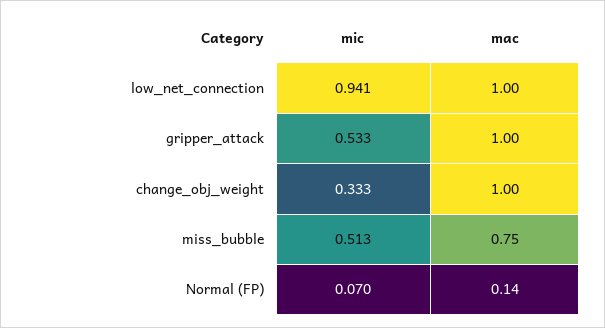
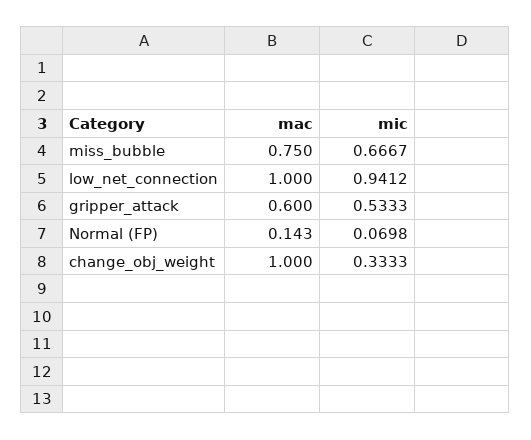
mac, gripper_attack: 1 -> 0.6
mic, miss_bubble: 0.513 -> 0.6667

